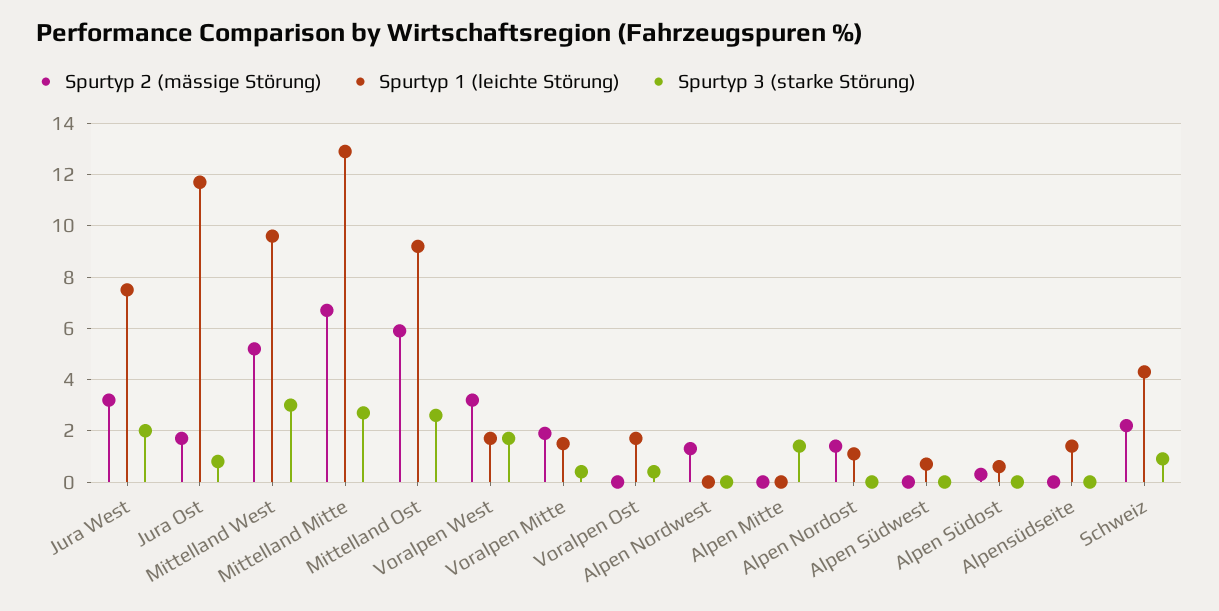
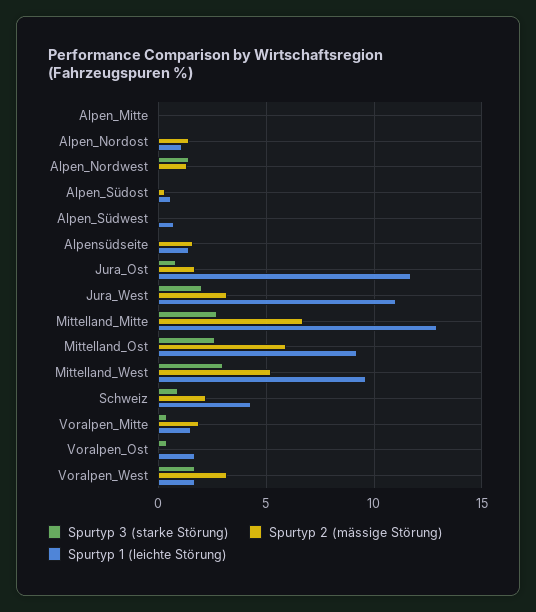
Spurtyp 1 (leichte Störung), Jura West: 7.5 -> 11
Spurtyp 3 (starke Störung), Alpen Nordwest: 0 -> 1.5
Spurtyp 3 (starke Störung), Alpen Mitte: 1.5 -> 0
Spurtyp 2 (mässige Störung), Alpensüdseite: 0 -> 1.5

